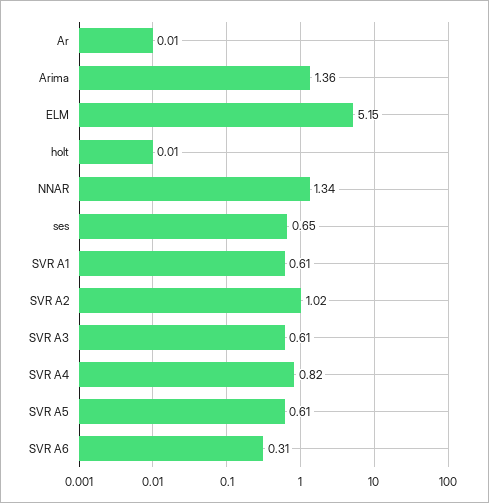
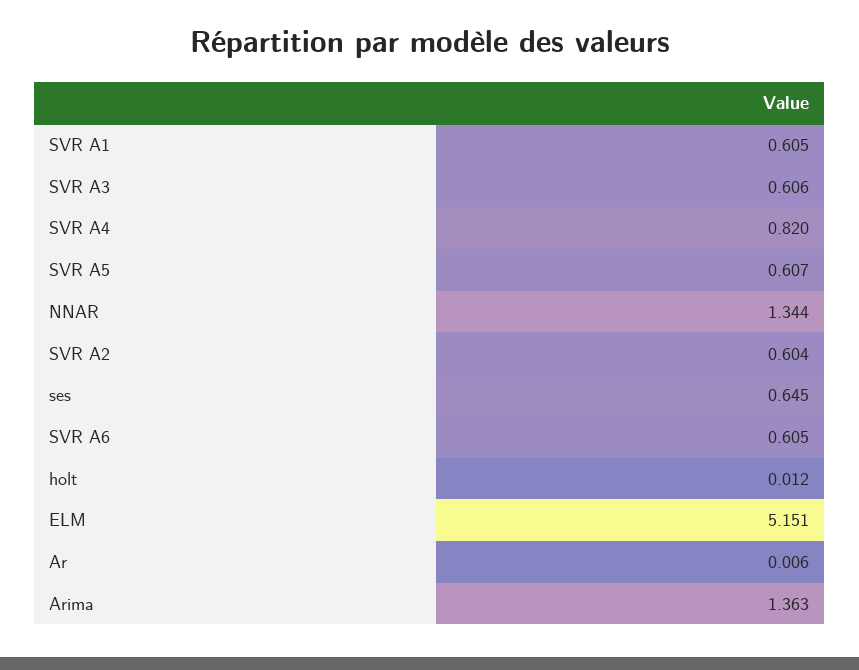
SVR A2: 1.02 -> 0.604
SVR A6: 0.31 -> 0.605

